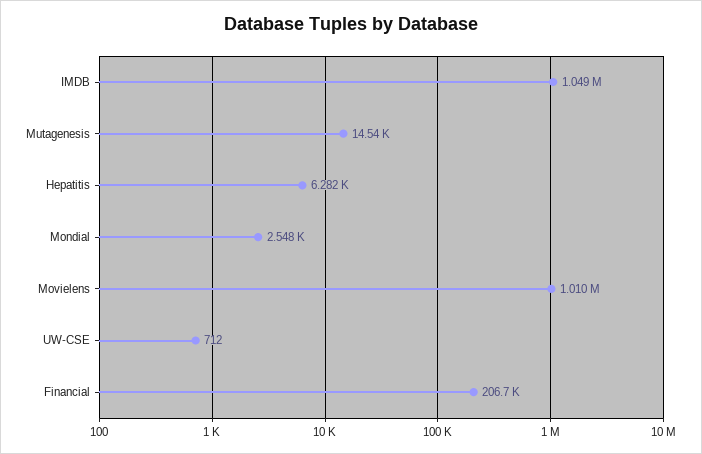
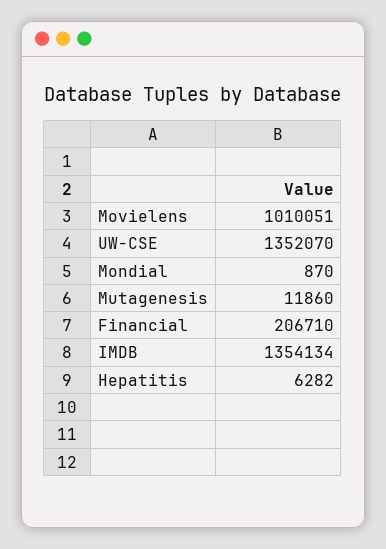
IMDB: 1049000 -> 1354134
Mutagenesis: 14540 -> 11860
Mondial: 2548 -> 870
UW-CSE: 712 -> 1352070

